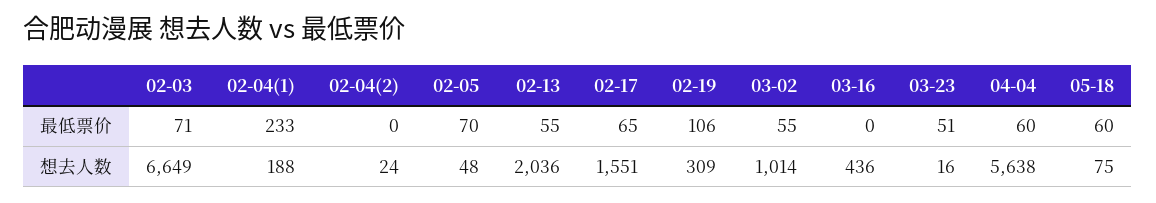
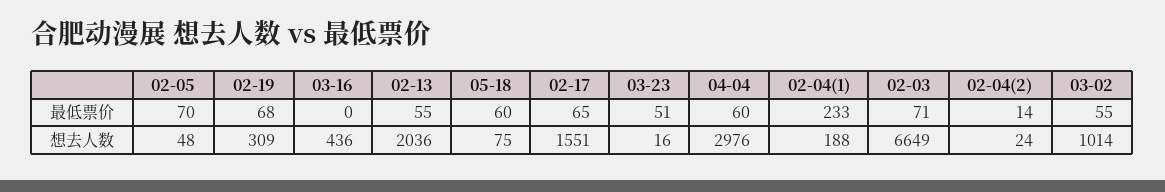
02-04(2), 最低票价: 0 -> 14
02-19, 最低票价: 106 -> 68
04-04, 想去人数: 5638 -> 2976

